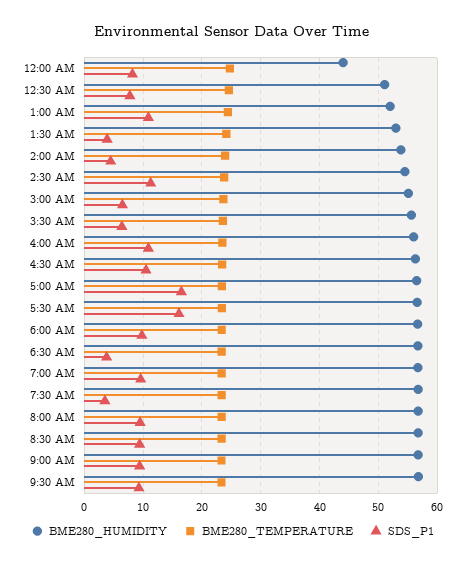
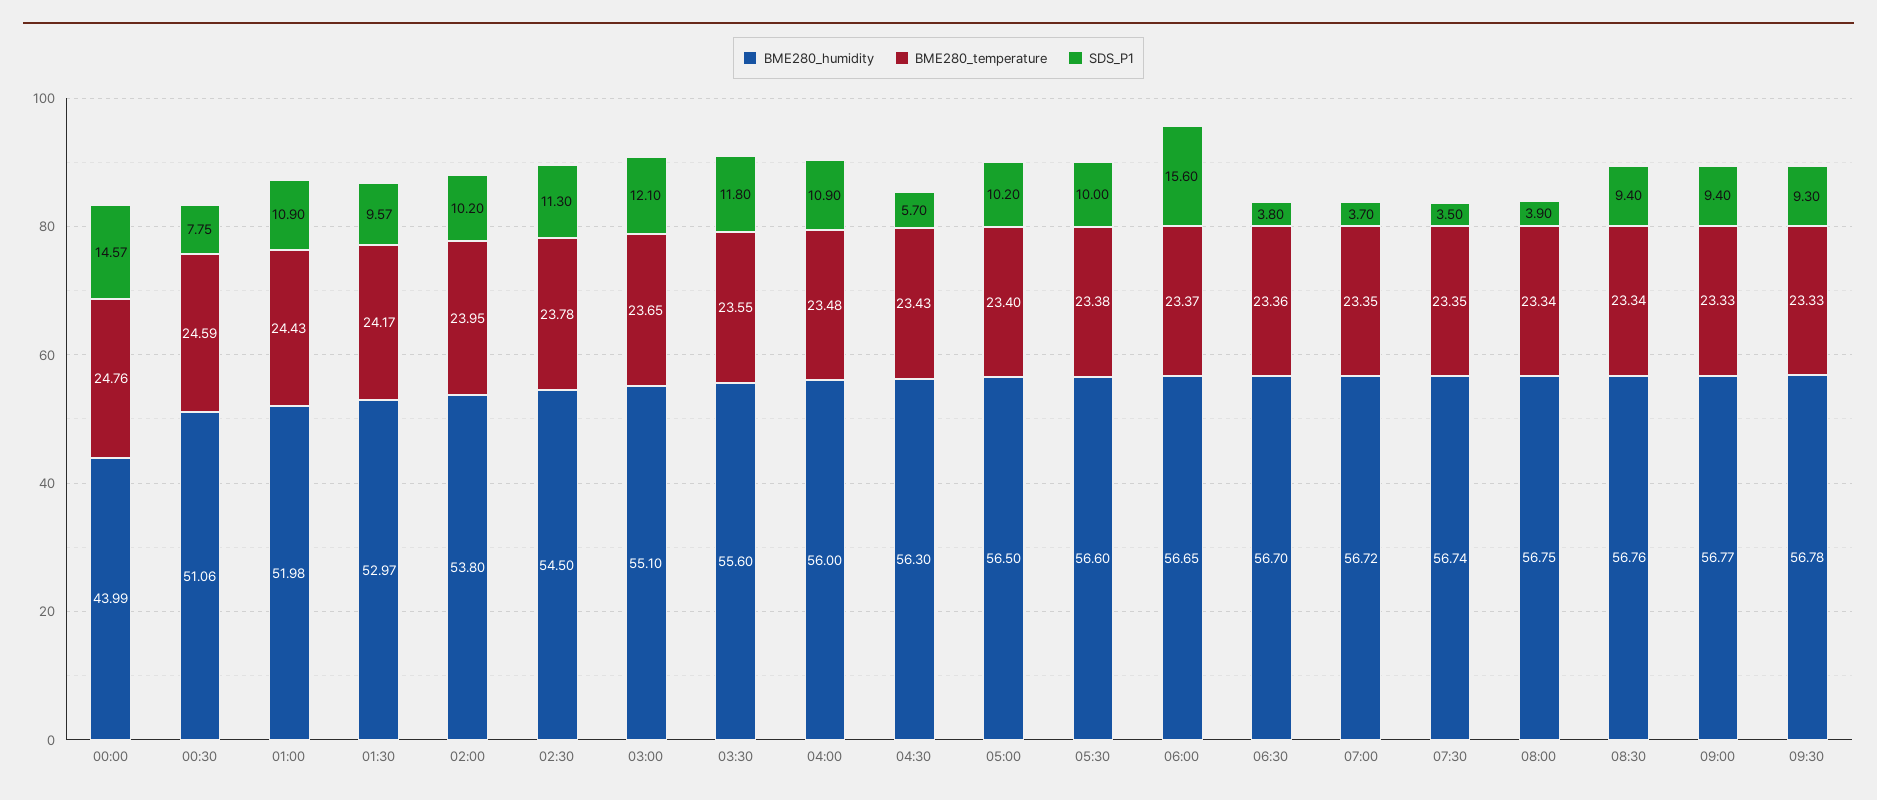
SDS_P1, 12:00 AM: 8 -> 14.57
SDS_P1, 1:30 AM: 4 -> 9.57
SDS_P1, 2:00 AM: 4 -> 10.2
SDS_P1, 3:00 AM: 6 -> 12.1
SDS_P1, 3:30 AM: 6 -> 11.8
SDS_P1, 4:30 AM: 10 -> 5.7
SDS_P1, 5:00 AM: 16 -> 10.2
SDS_P1, 5:30 AM: 16 -> 10
SDS_P1, 6:00 AM: 10 -> 15.6
SDS_P1, 7:00 AM: 10 -> 3.7
SDS_P1, 8:00 AM: 10 -> 3.9

